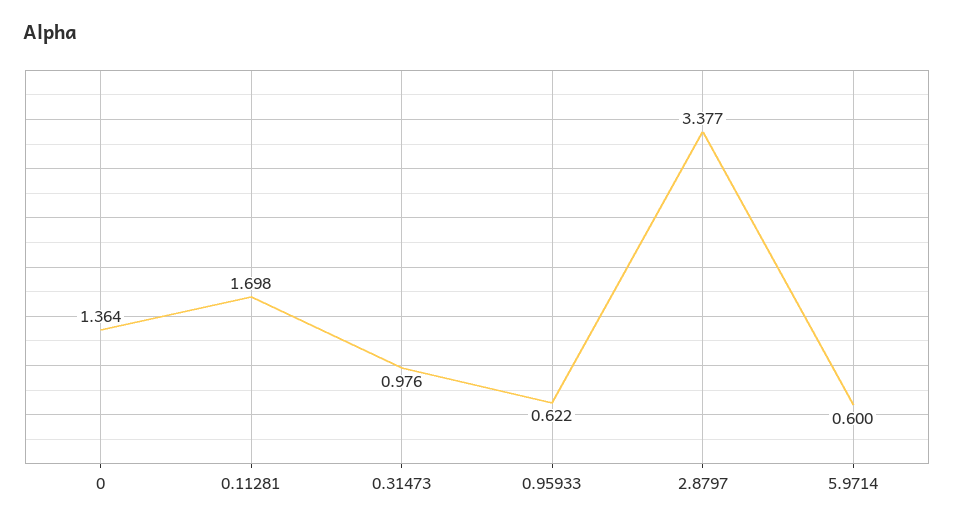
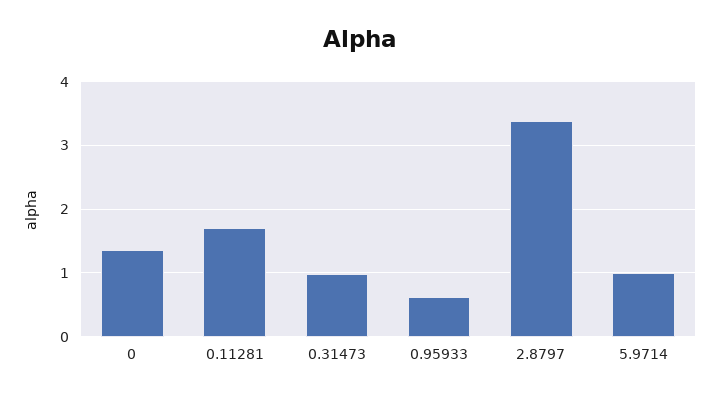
5.9714: 0.6 -> 1

